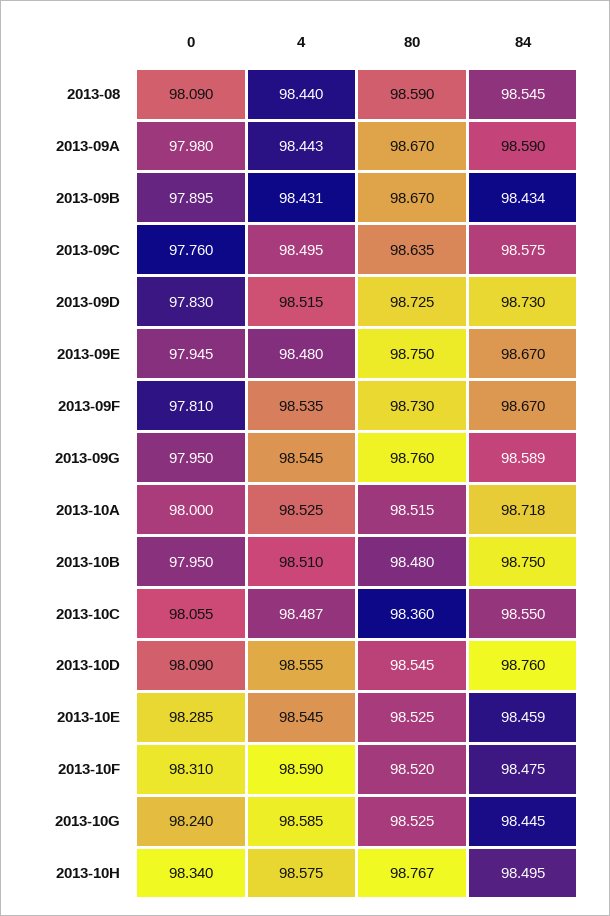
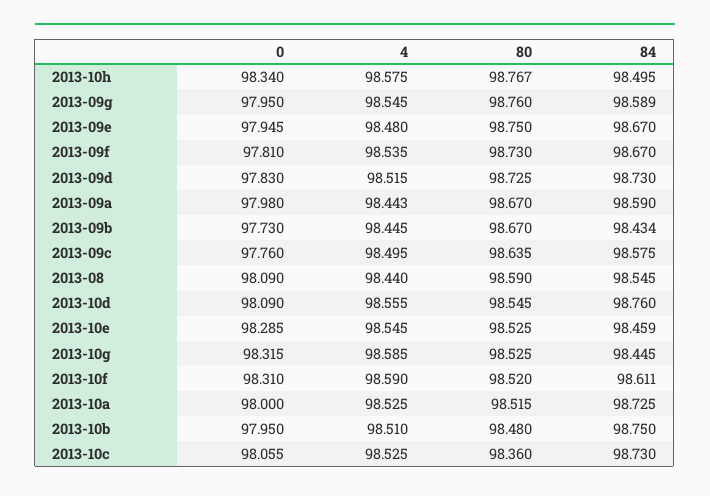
0, 2013-09B: 97.895 -> 97.73
4, 2013-09B: 98.431 -> 98.445
84, 2013-10A: 98.718 -> 98.725
4, 2013-10C: 98.487 -> 98.525
84, 2013-10C: 98.55 -> 98.73
84, 2013-10F: 98.475 -> 98.611
0, 2013-10G: 98.24 -> 98.315

